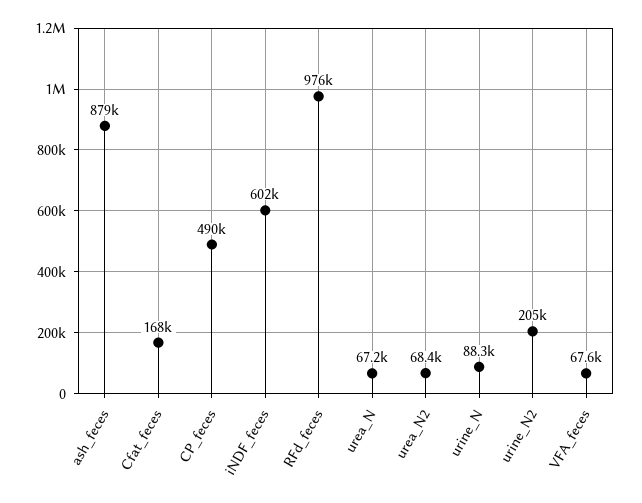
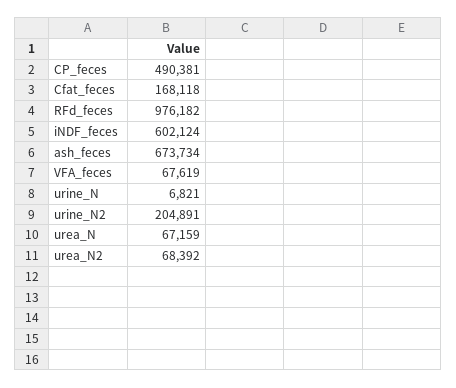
ash_feces: 879000 -> 673734
urine_N: 88300 -> 6821

